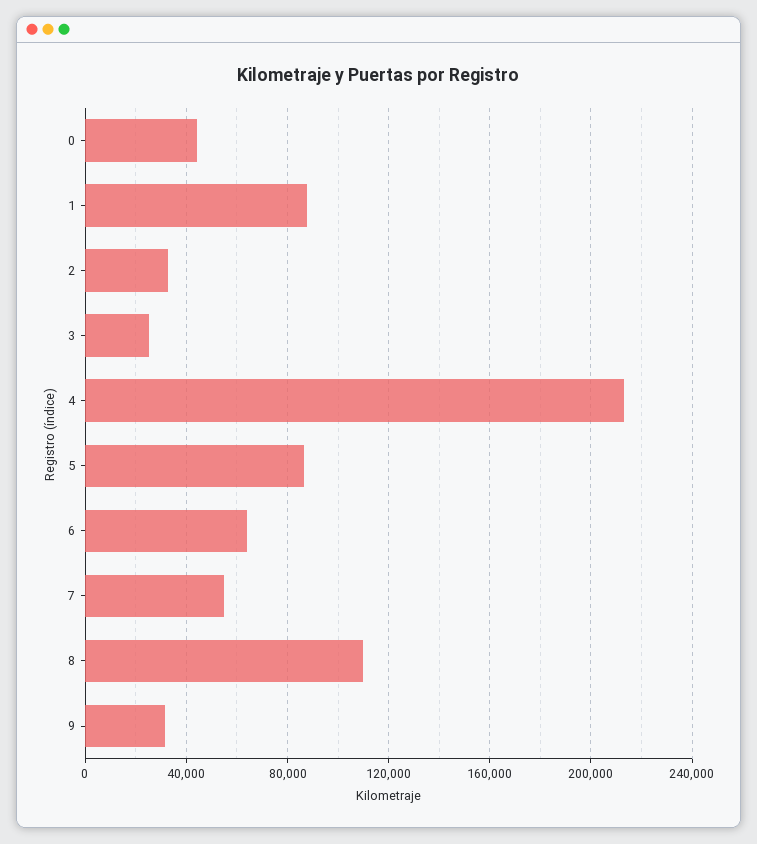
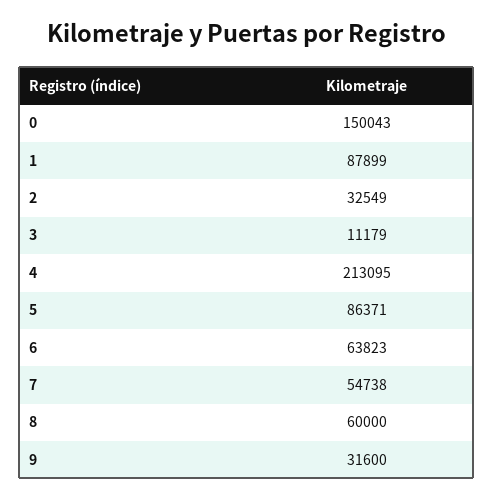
0: 45000 -> 150043
3: 25000 -> 11179
8: 110000 -> 60000

